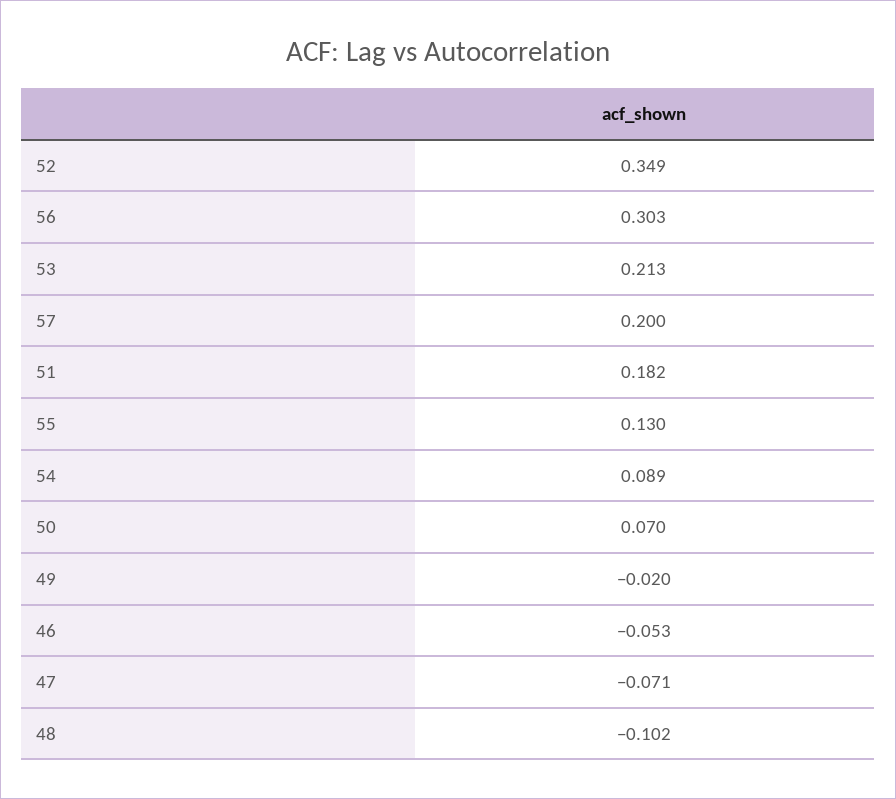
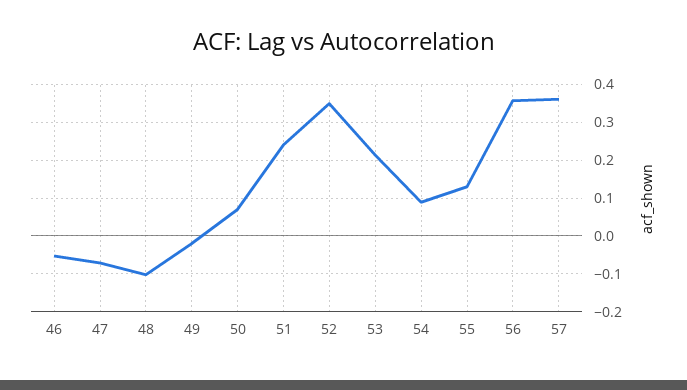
56: 0.303 -> 0.36
57: 0.2 -> 0.36
51: 0.182 -> 0.24

